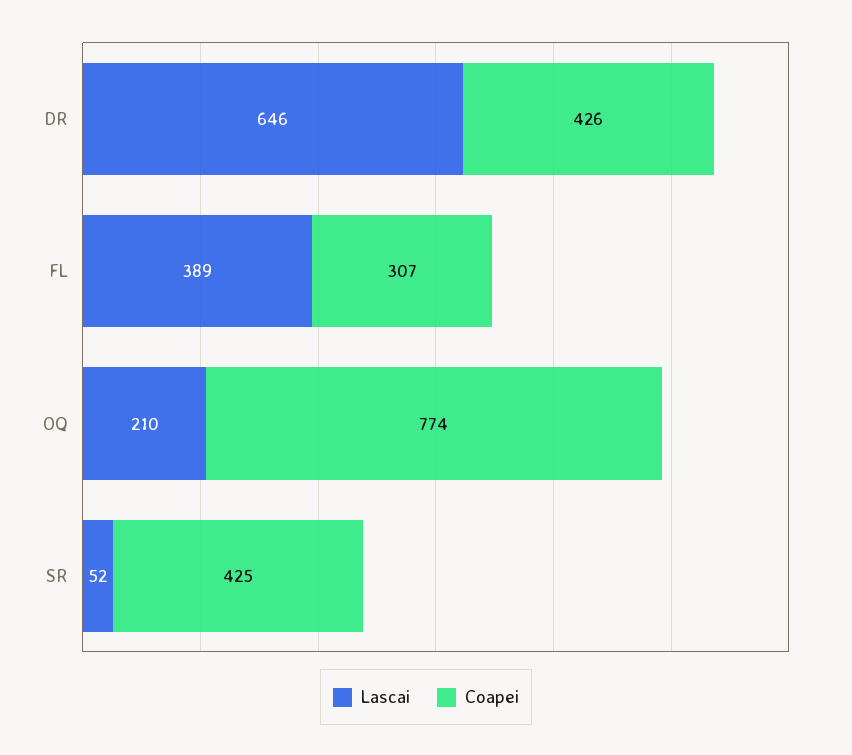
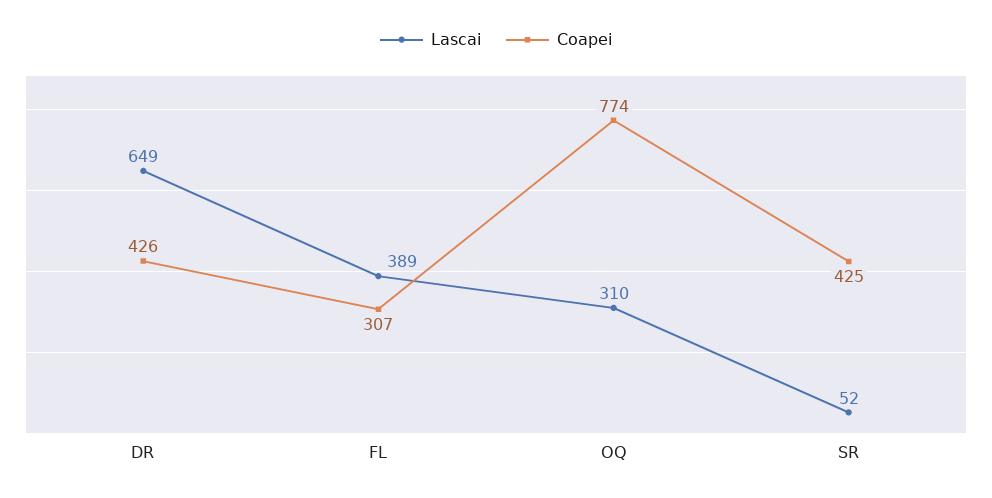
Lascai, DR: 646 -> 649
Lascai, OQ: 210 -> 310

